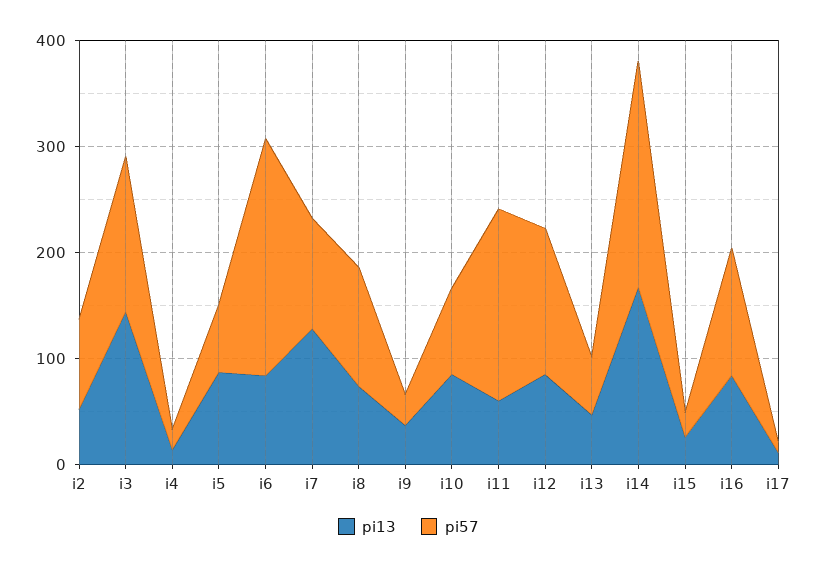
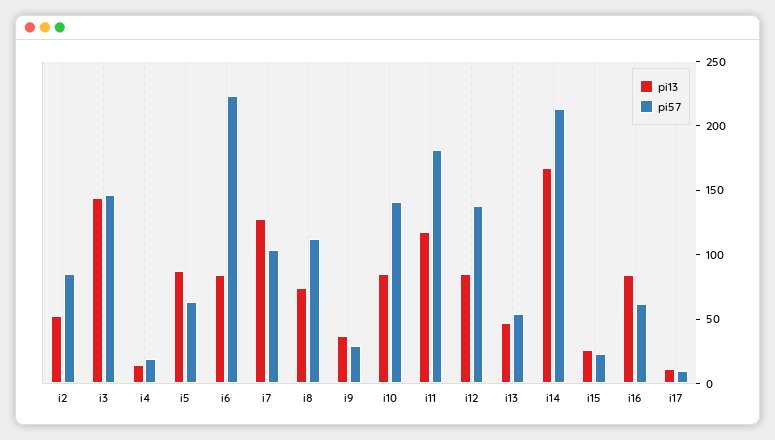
pi57, i10: 80 -> 140
pi13, i11: 60 -> 120
pi57, i16: 120 -> 60

